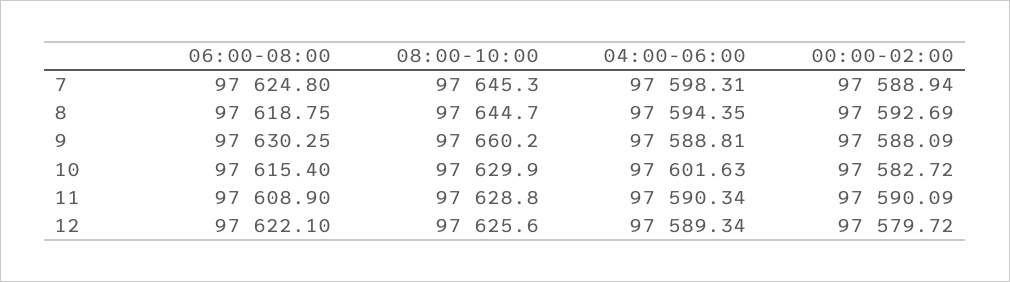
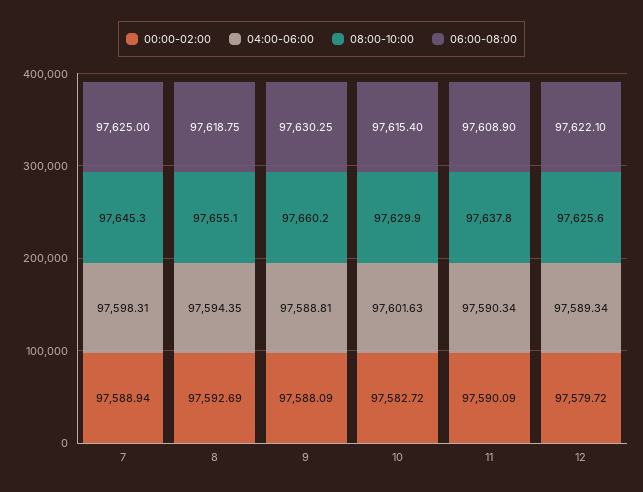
06:00-08:00, 7: 97624.8 -> 97625
08:00-10:00, 8: 97644.7 -> 97655.1
08:00-10:00, 11: 97628.8 -> 97637.8

